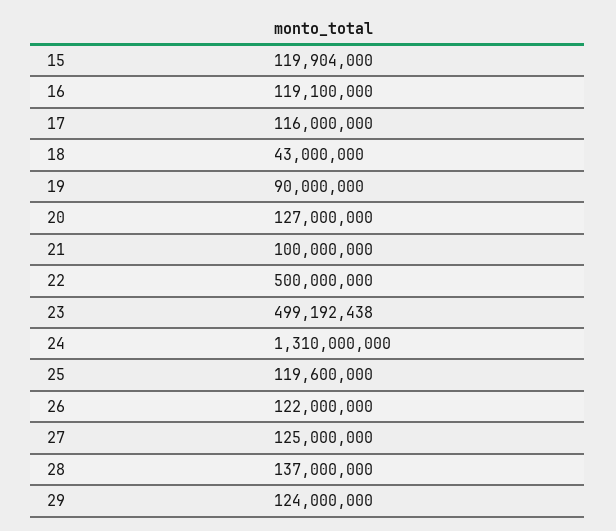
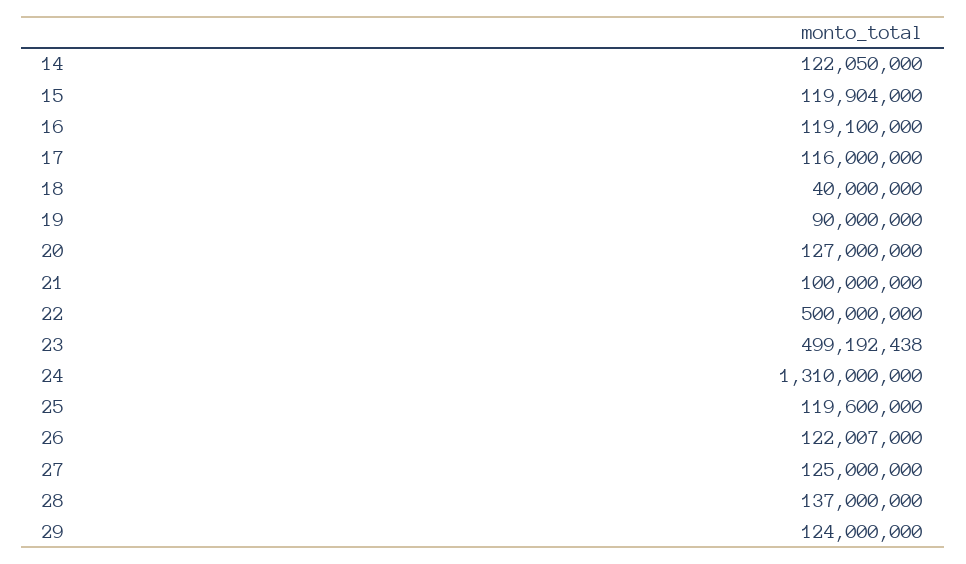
18: 43000000 -> 40000000
26: 122000000 -> 122007000
14: none -> 122050000

